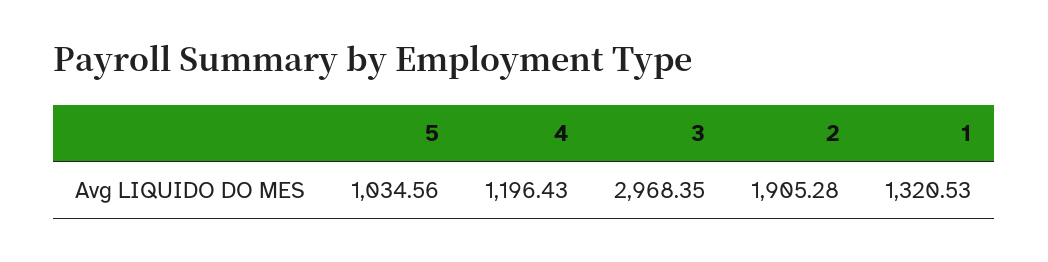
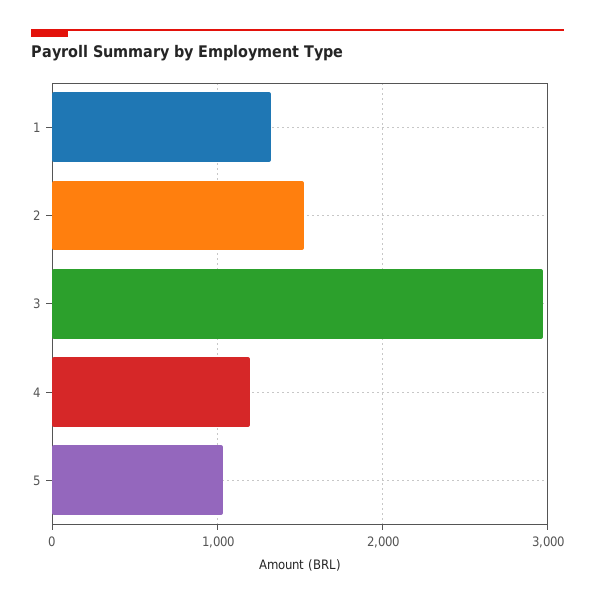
2: 1905.28 -> 1500

